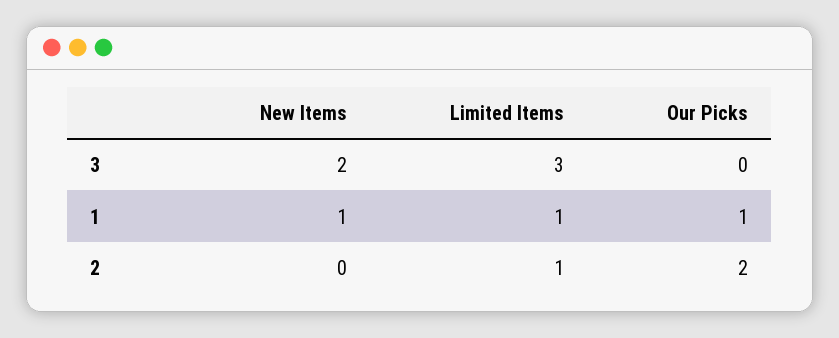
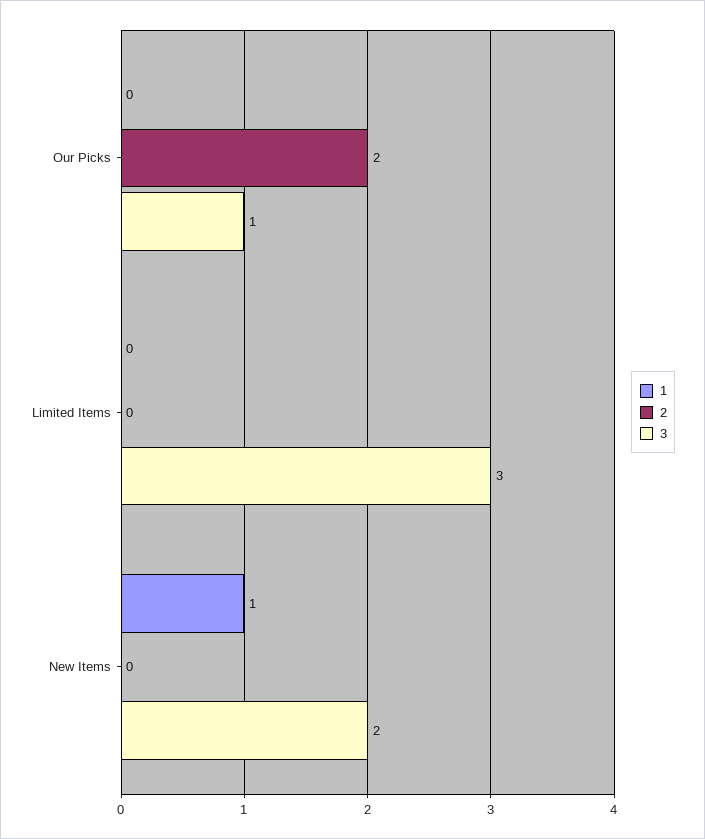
3, Our Picks: 0 -> 1
1, Limited Items: 1 -> 0
1, Our Picks: 1 -> 0
2, Limited Items: 1 -> 0

